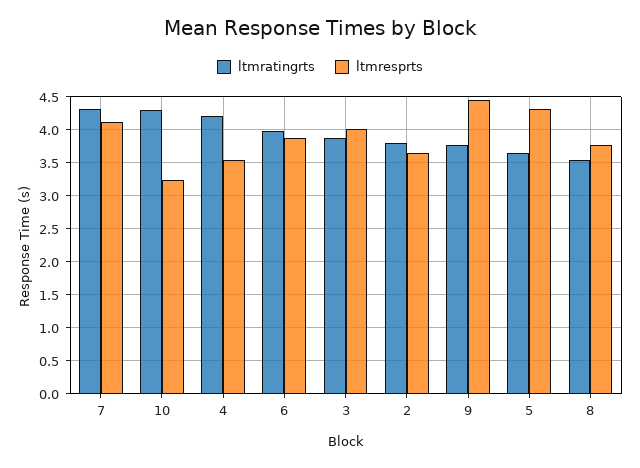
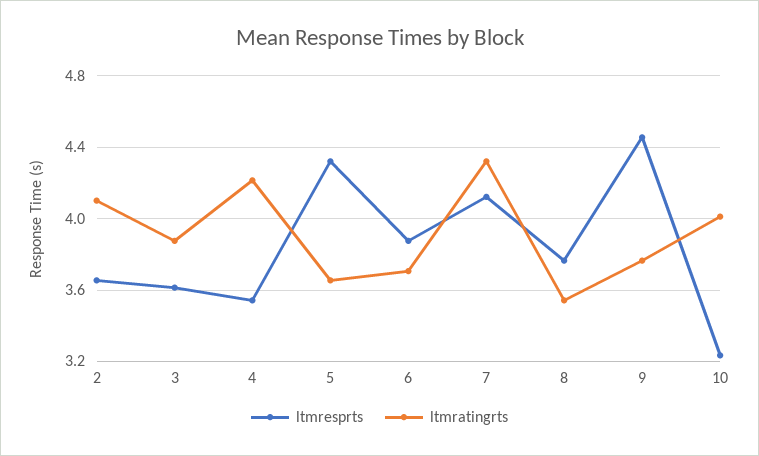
ltmratingrts, 10: 4.3 -> 4
ltmratingrts, 6: 4 -> 3.7
ltmresprts, 3: 4 -> 3.6
ltmratingrts, 2: 3.8 -> 4.1

